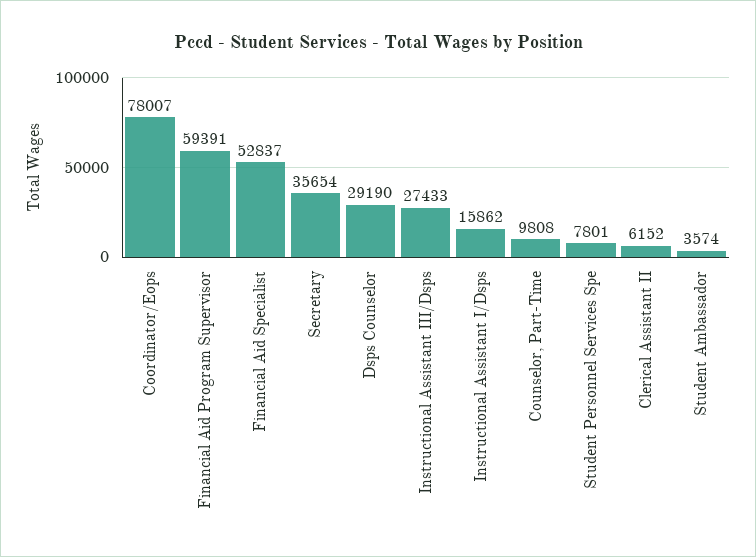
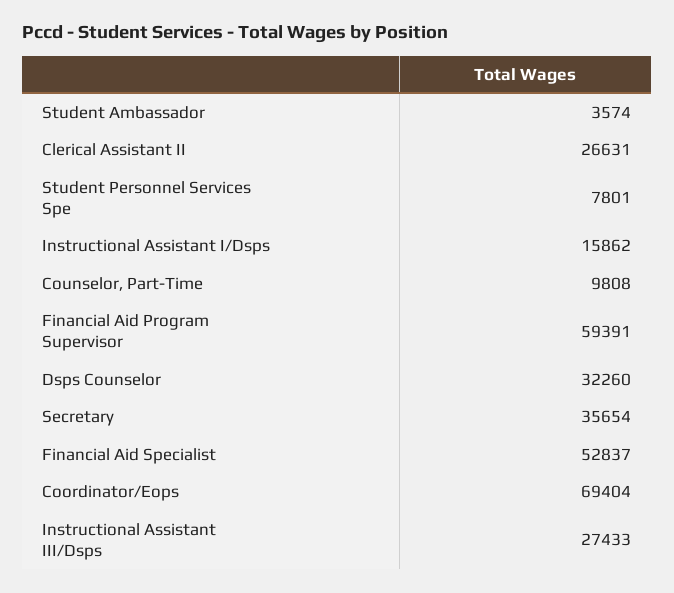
Coordinator/Eops: 78007 -> 69404
Dsps Counselor: 29190 -> 32260
Clerical Assistant II: 6152 -> 26631

